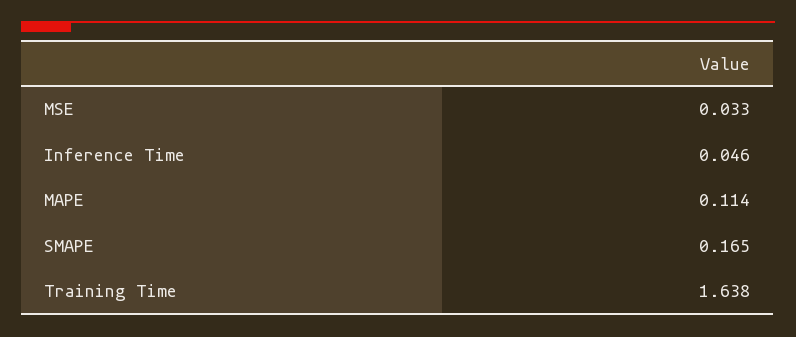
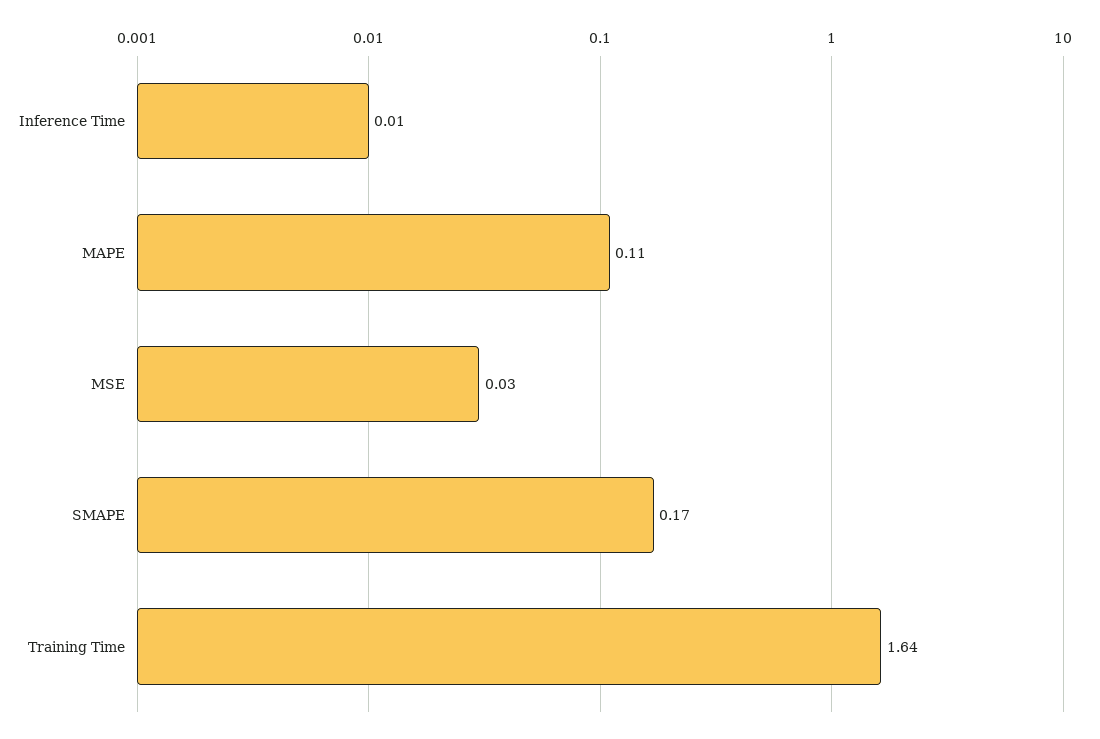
Inference Time: 0.046 -> 0.01

